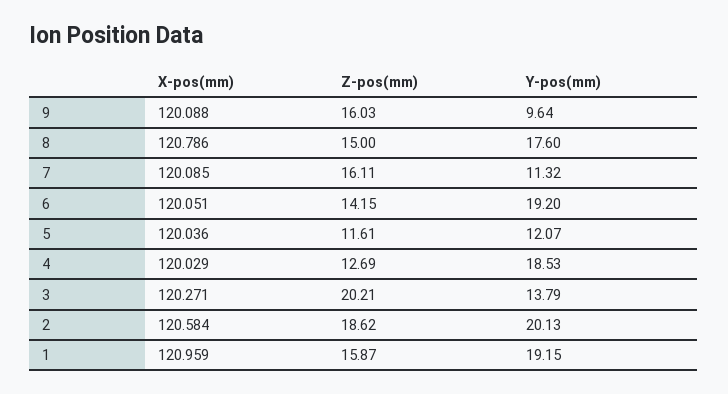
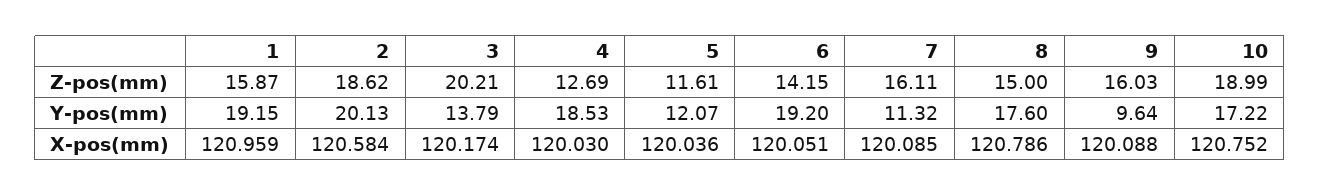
X-pos(mm), 4: 120.029 -> 120.03
X-pos(mm), 3: 120.271 -> 120.174
Z-pos(mm), 10: none -> 18.99
Y-pos(mm), 10: none -> 17.22
X-pos(mm), 10: none -> 120.752

